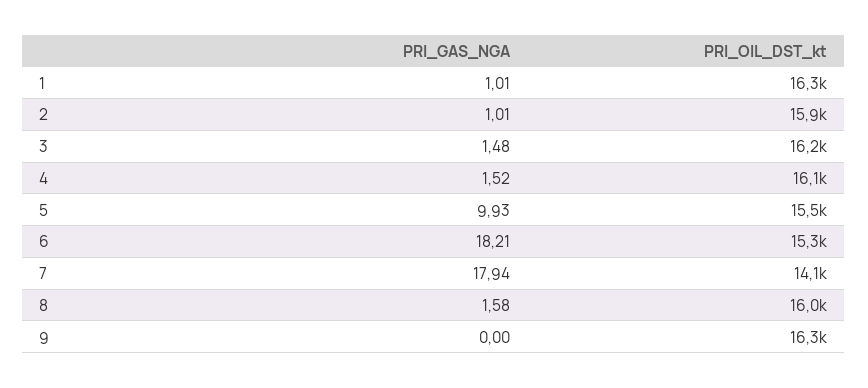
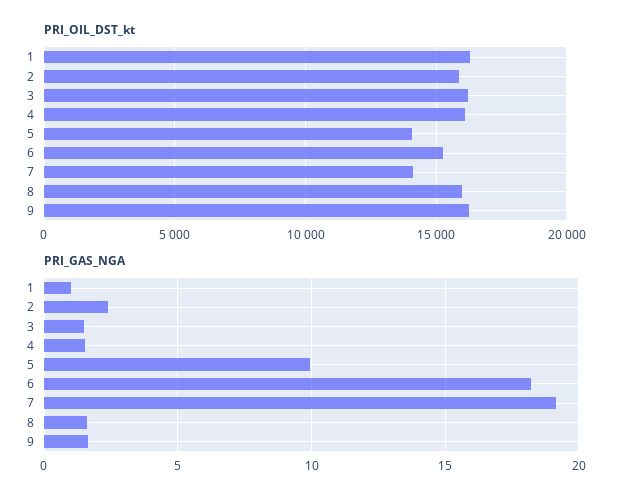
PRI_GAS_NGA, 2: 1.01 -> 2.5
PRI_OIL_DST_kt, 5: 15500 -> 14000
PRI_GAS_NGA, 7: 17.94 -> 19
PRI_GAS_NGA, 9: 0 -> 1.5

